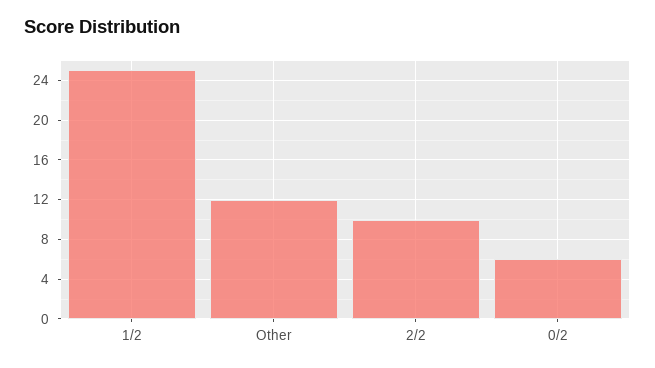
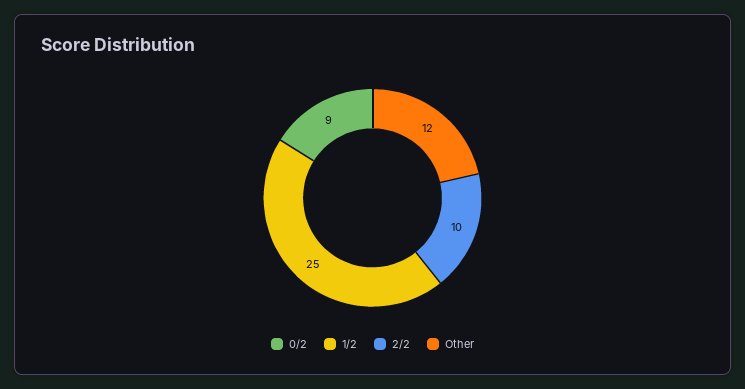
0/2: 6 -> 9

